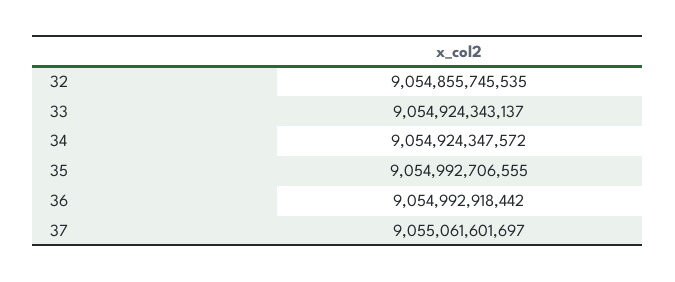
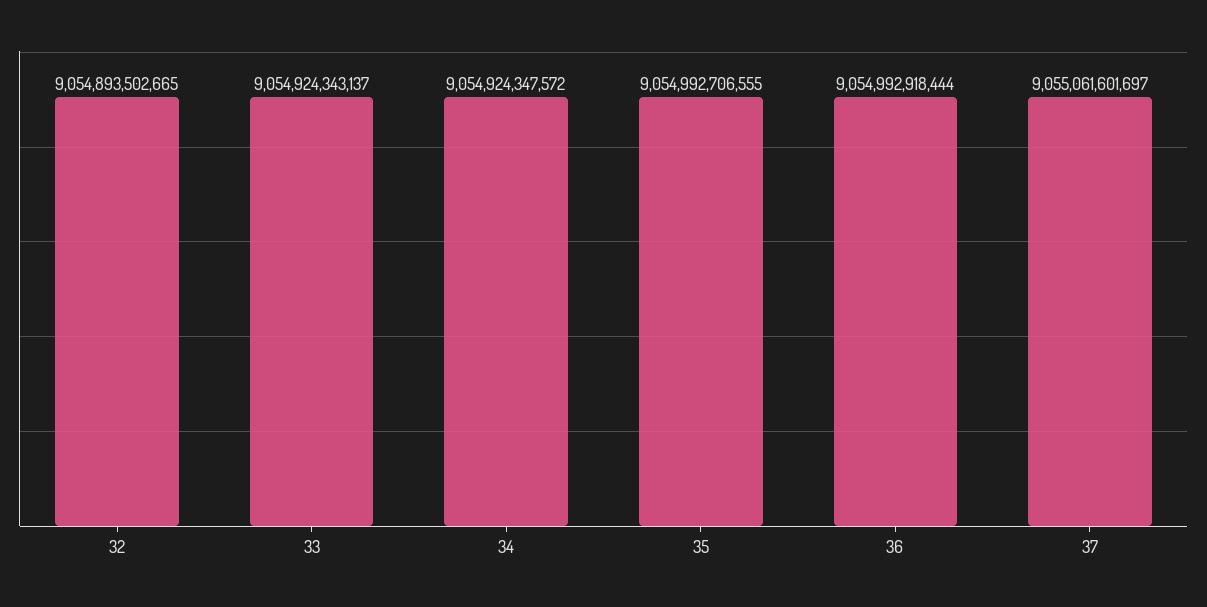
32: 9054855745535 -> 9054893502665
36: 9054992918442 -> 9054992918444

